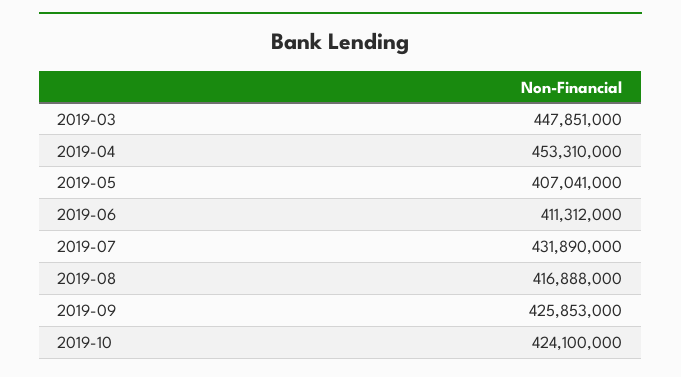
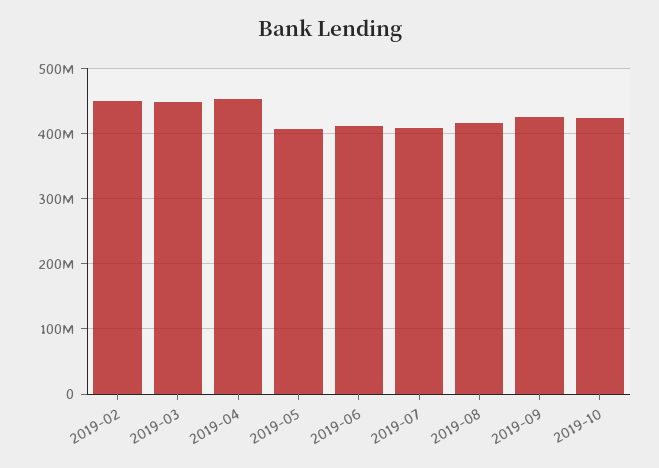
2019-07: 431890000 -> 410000000
2019-02: none -> 450000000

